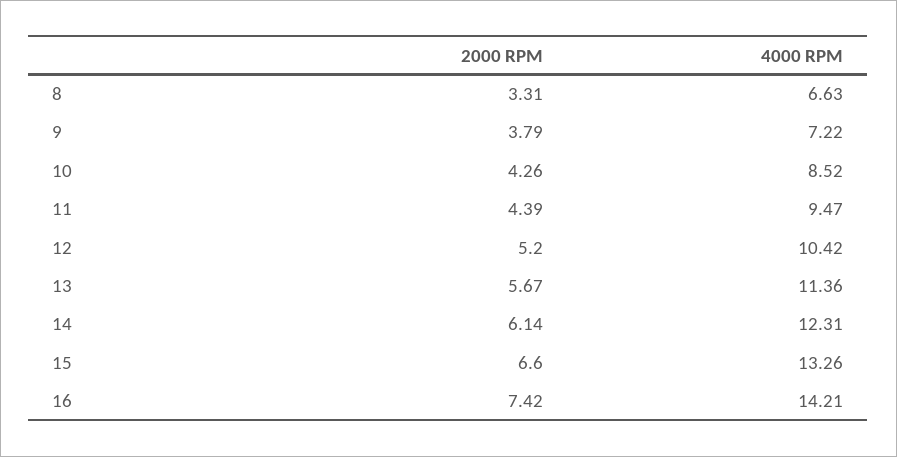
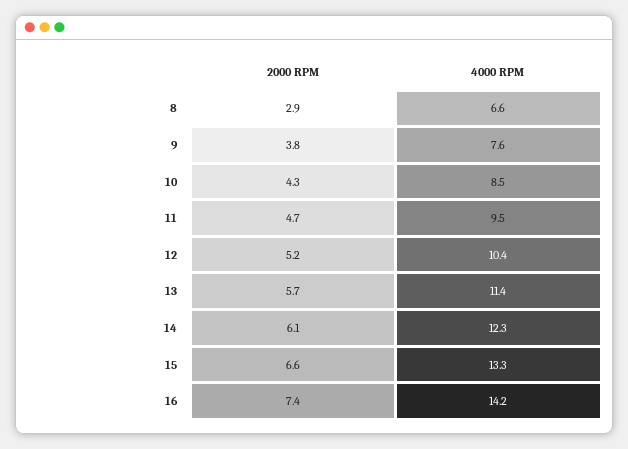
2000 RPM, 8: 3.31 -> 2.9
4000 RPM, 9: 7.22 -> 7.6
2000 RPM, 11: 4.39 -> 4.7

